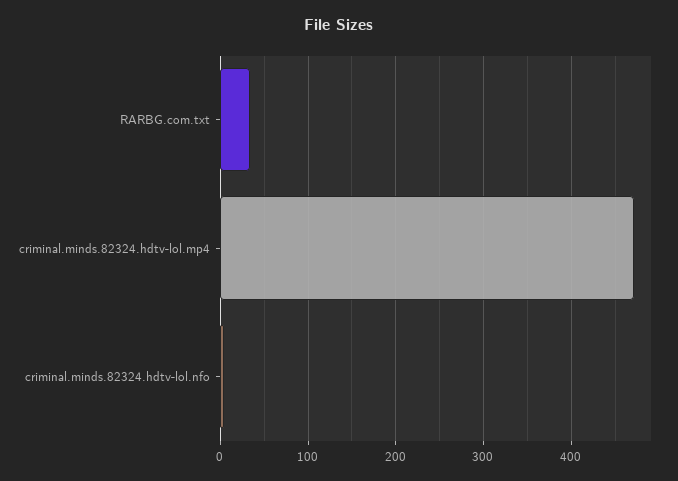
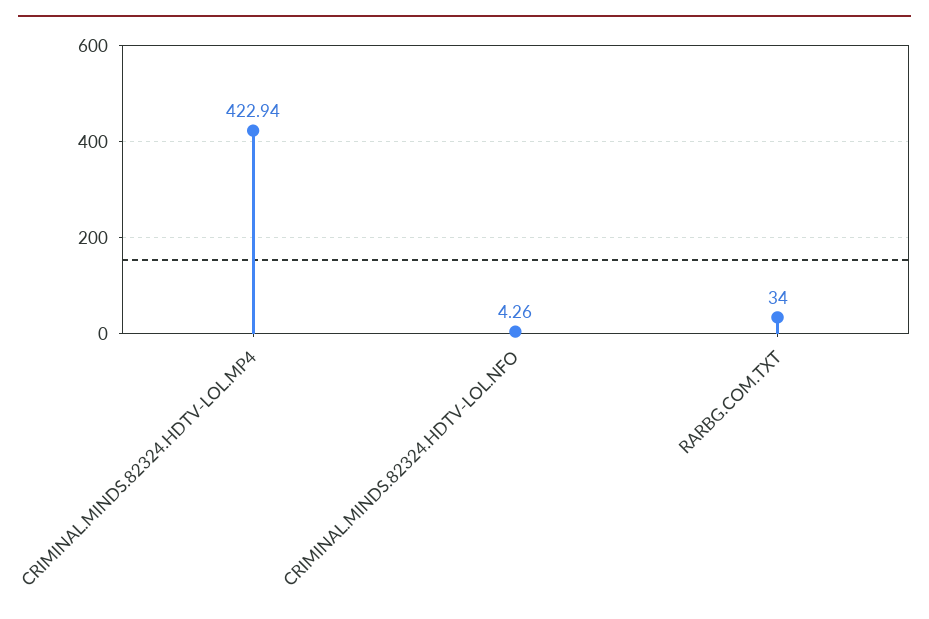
criminal.minds.82324.hdtv-lol.mp4: 470 -> 422.94

